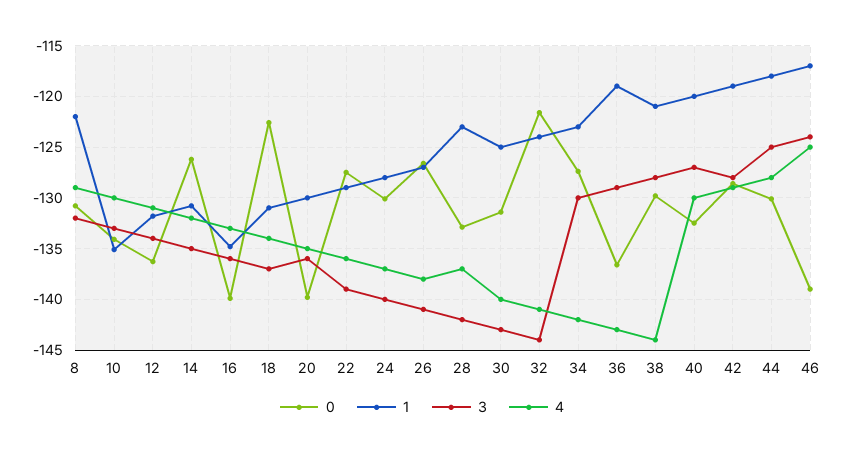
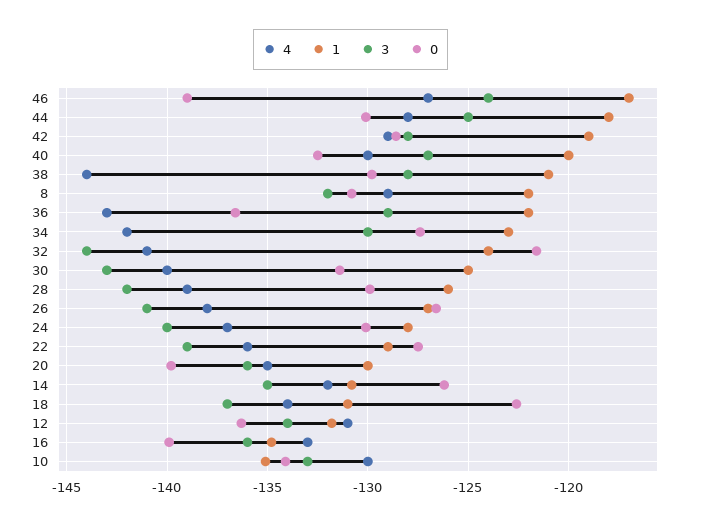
0, 28: -133 -> -130
1, 28: -123 -> -126
4, 28: -137 -> -139
1, 36: -119 -> -122
4, 46: -125 -> -127

